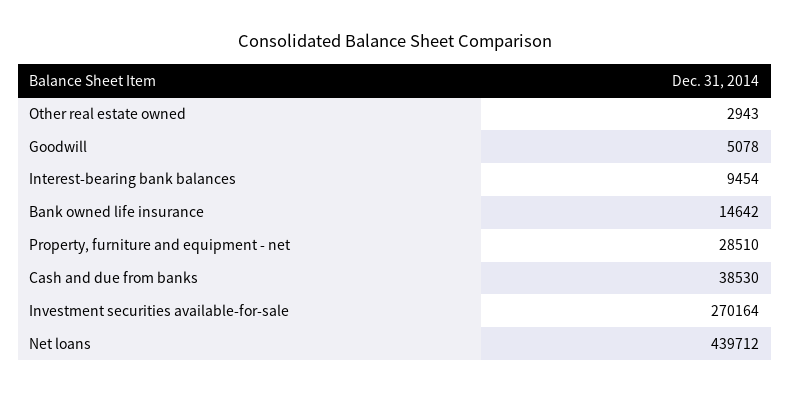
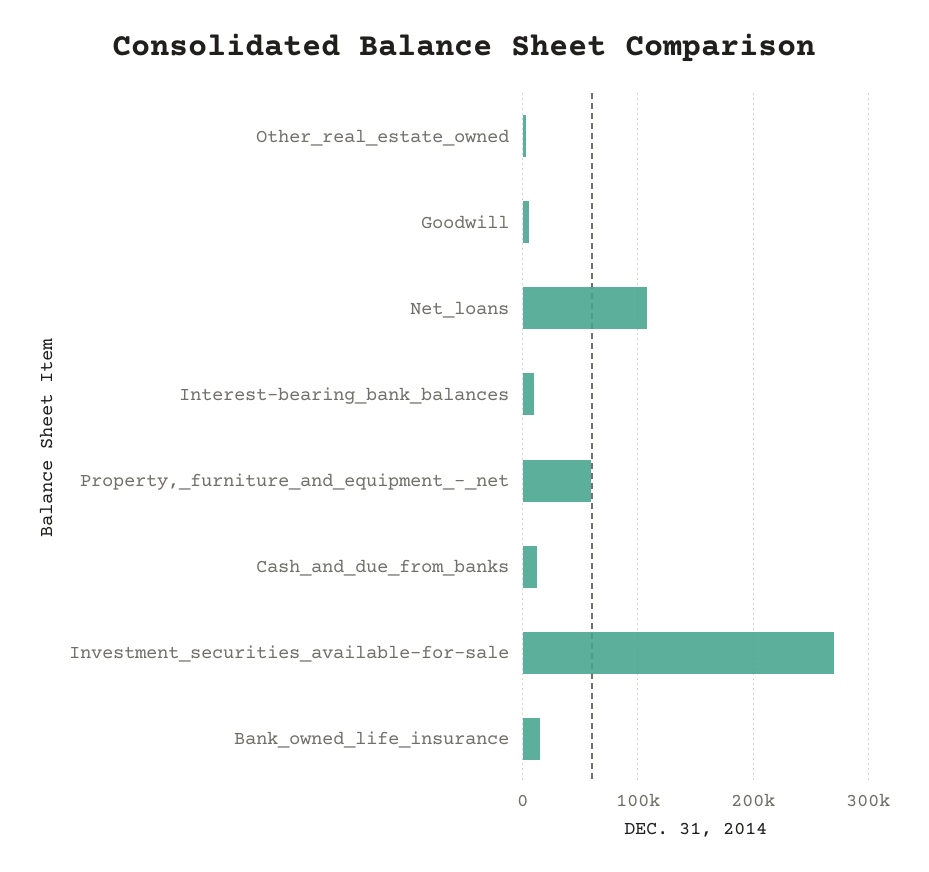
Property, furniture and equipment - net: 28510 -> 60000
Cash and due from banks: 38530 -> 10000
Net loans: 439712 -> 110000

